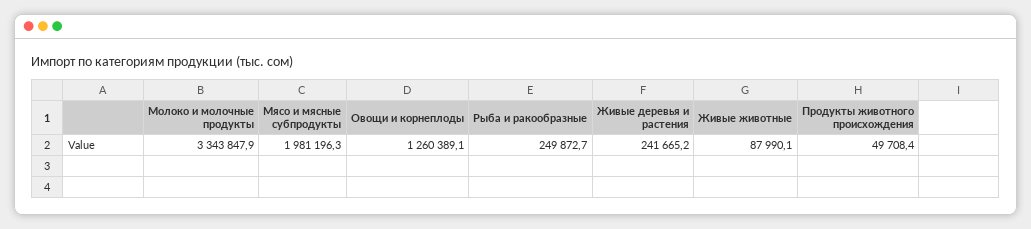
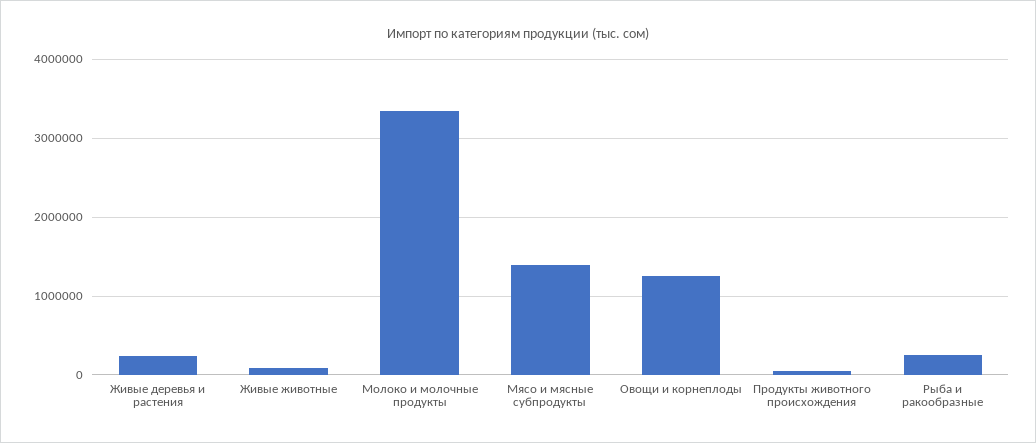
Мясо и мясные субпродукты: 1981196.3 -> 1400000

